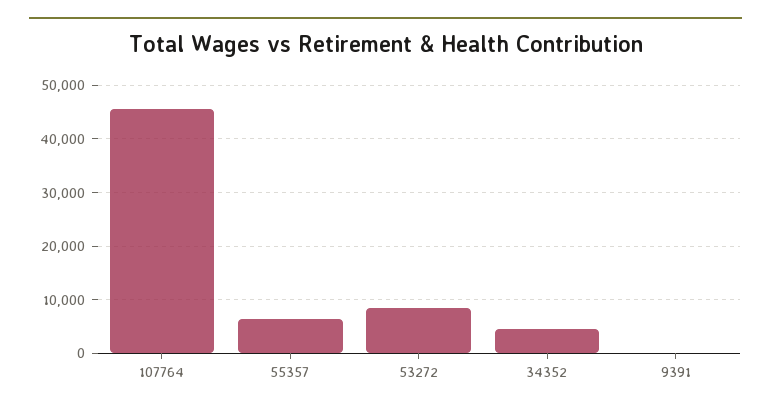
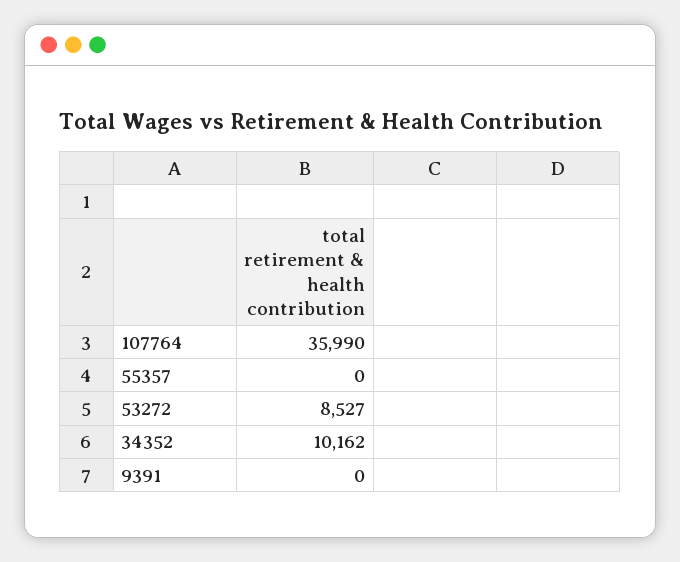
107764: 46000 -> 35990
55357: 6000 -> 0
34352: 4000 -> 10162

